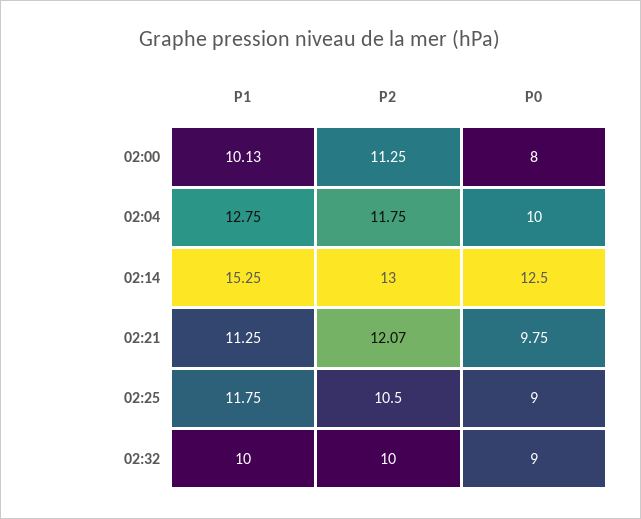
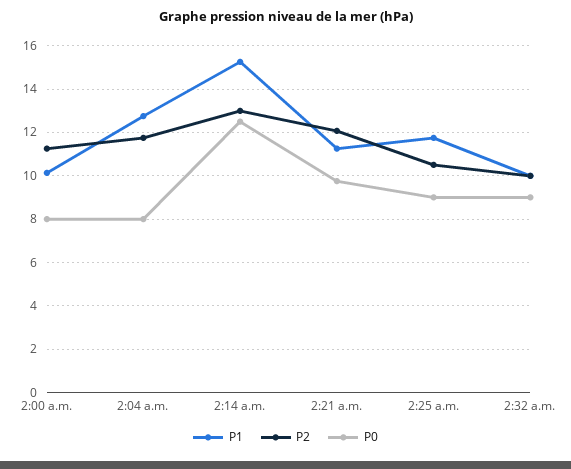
P0, 02:04: 10 -> 8

